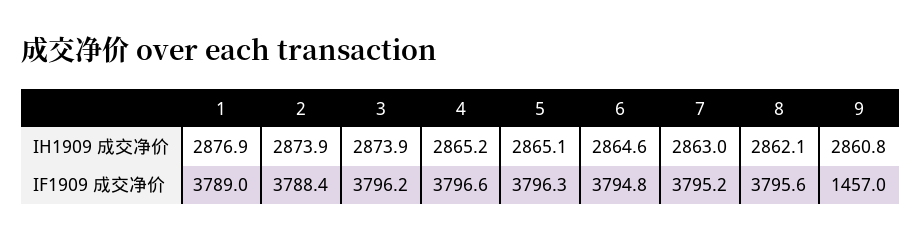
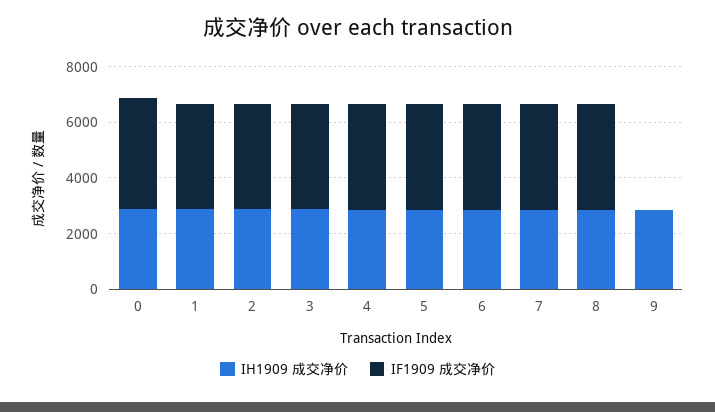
IF1909 成交净价, 9: 1457 -> 0
IH1909 成交净价, 0: none -> 3000
IF1909 成交净价, 0: none -> 4000

